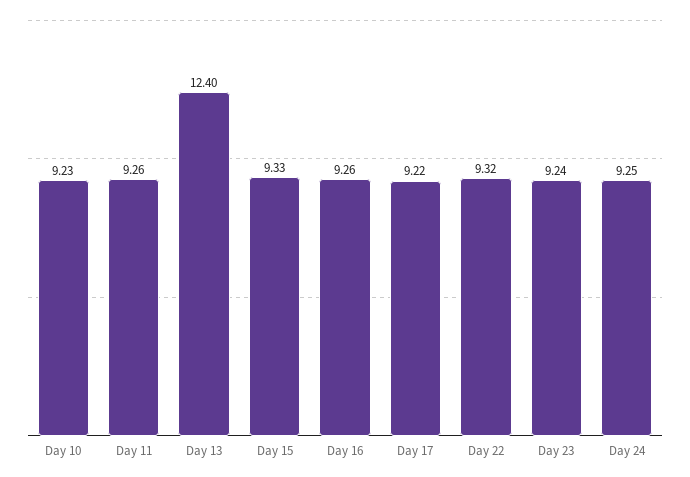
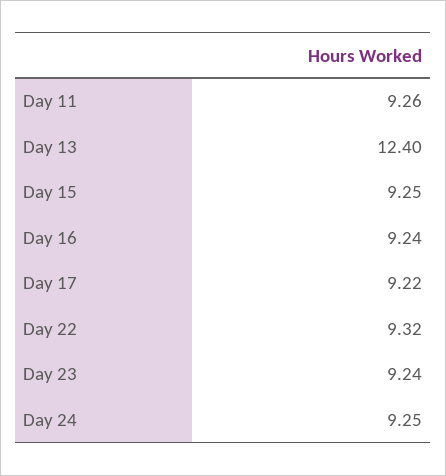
Day 10: 9.23 -> none
Day 15: 9.33 -> 9.25
Day 16: 9.26 -> 9.24

